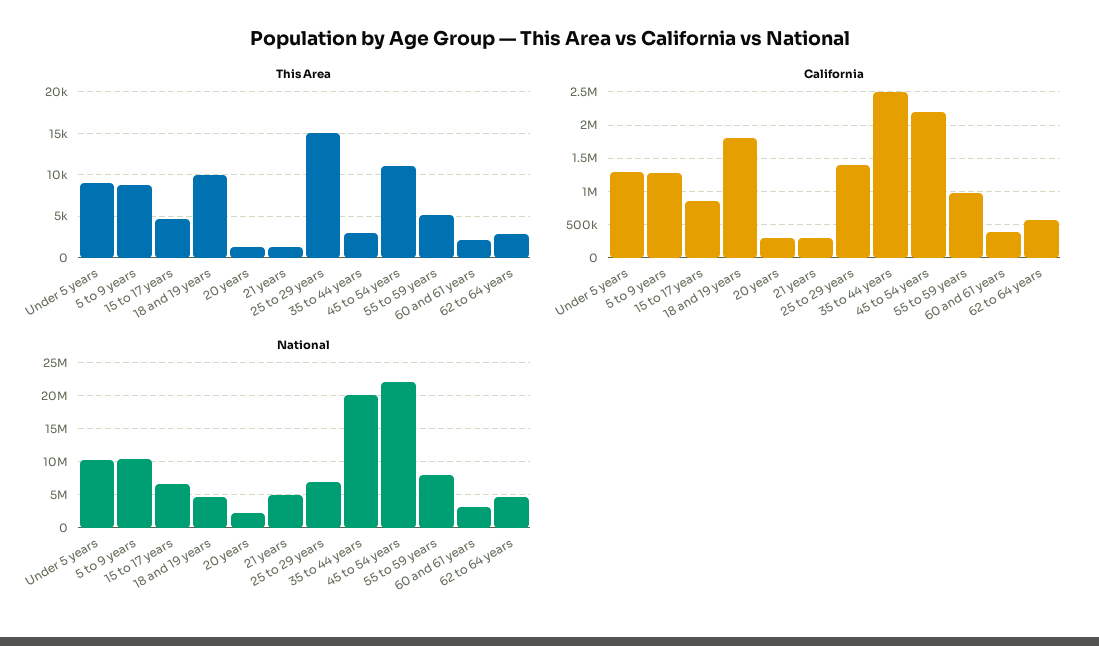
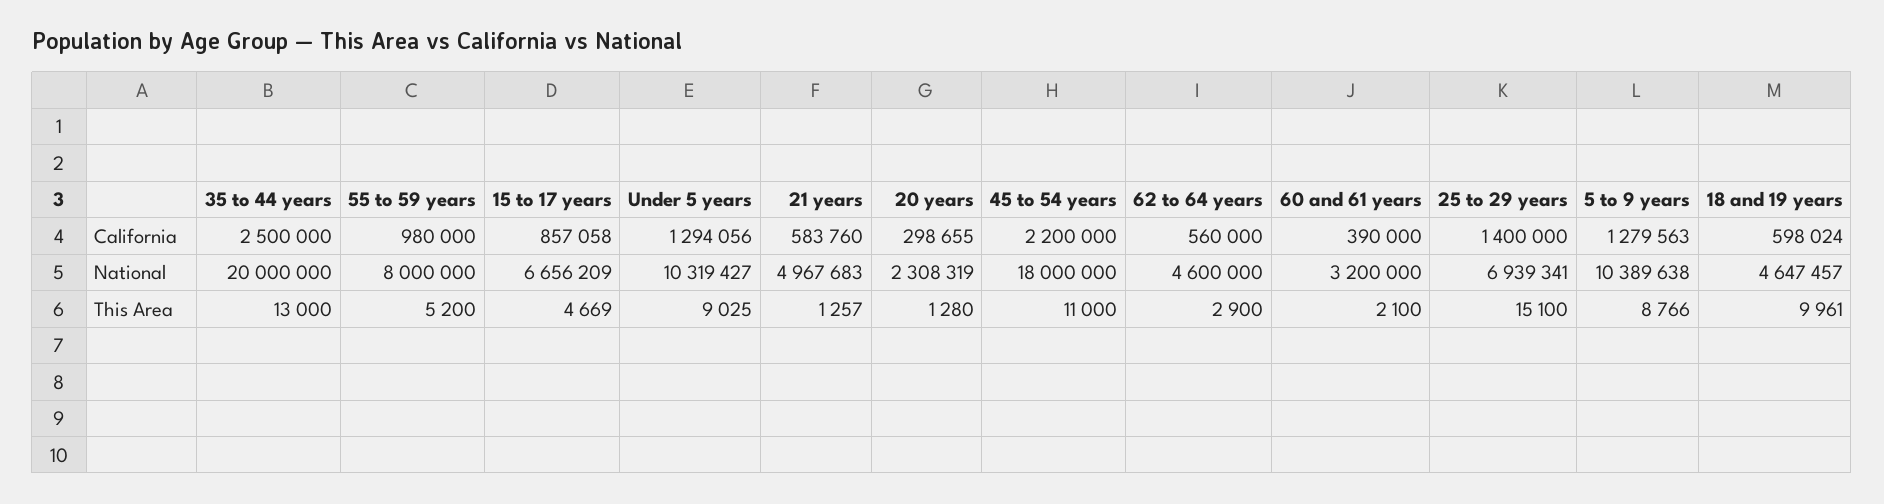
This Area, 35 to 44 years: 3000 -> 13000
California, 18 and 19 years: 1800000 -> 598024
California, 21 years: 300000 -> 583760
National, 45 to 54 years: 22000000 -> 18000000

